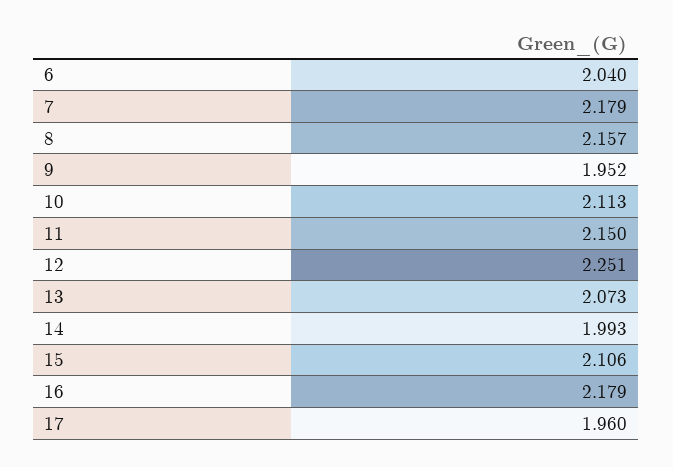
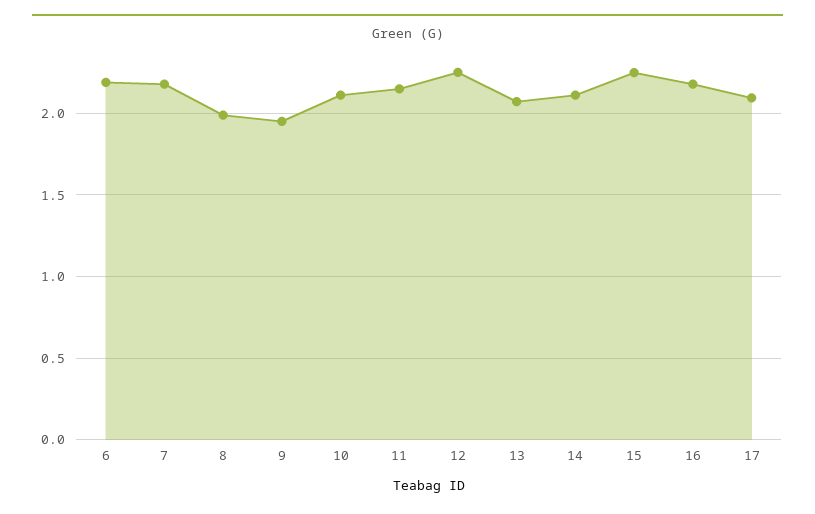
6: 2.04 -> 2.2
8: 2.157 -> 2
14: 1.993 -> 2.1
15: 2.106 -> 2.25
17: 1.96 -> 2.1

